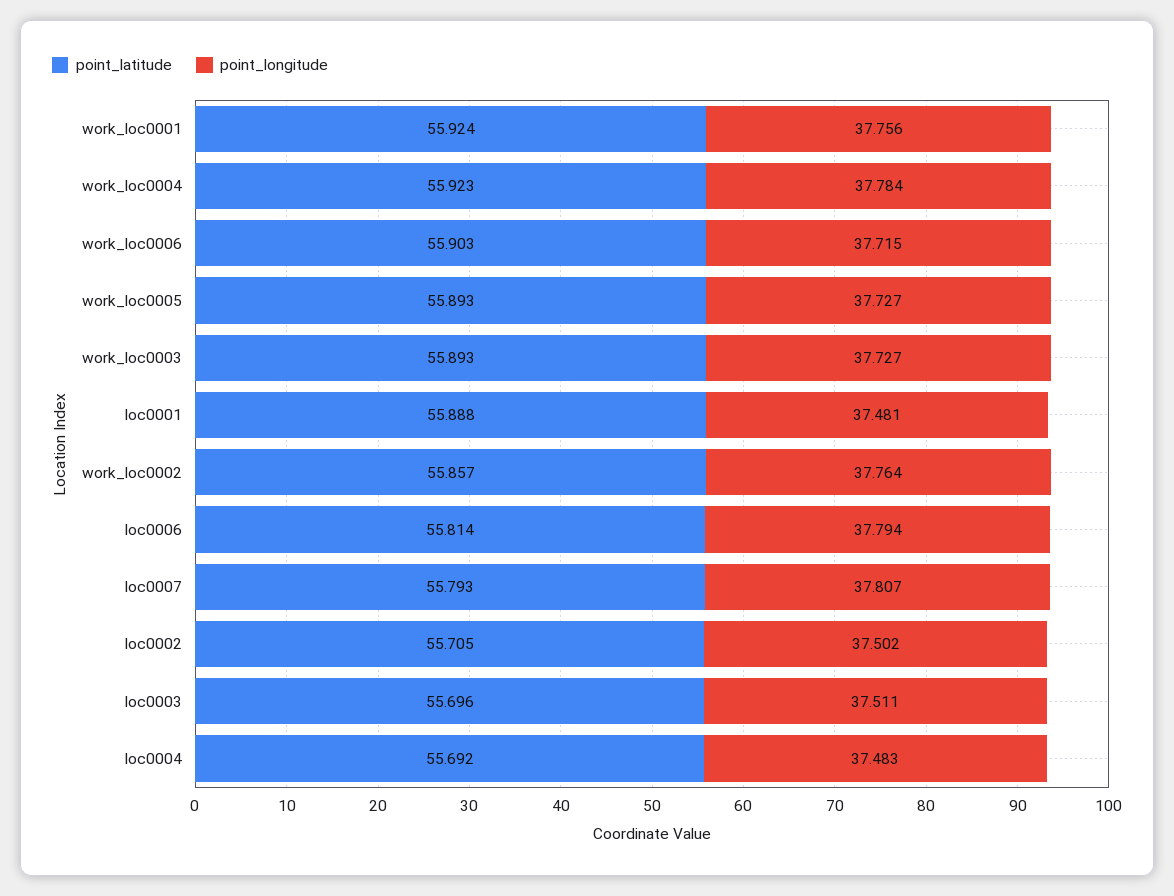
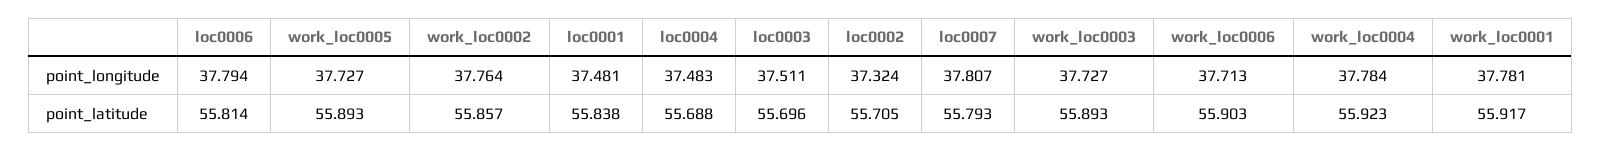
point_latitude, work_loc0001: 55.924 -> 55.917
point_longitude, work_loc0001: 37.756 -> 37.781
point_longitude, work_loc0006: 37.715 -> 37.713
point_latitude, loc0001: 55.888 -> 55.838
point_longitude, loc0002: 37.502 -> 37.324
point_latitude, loc0004: 55.692 -> 55.688

